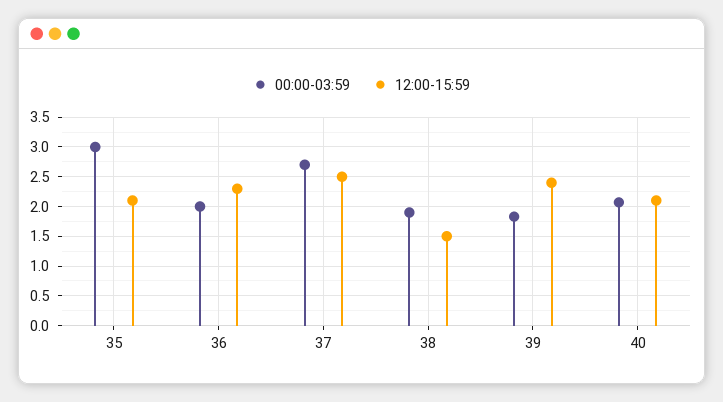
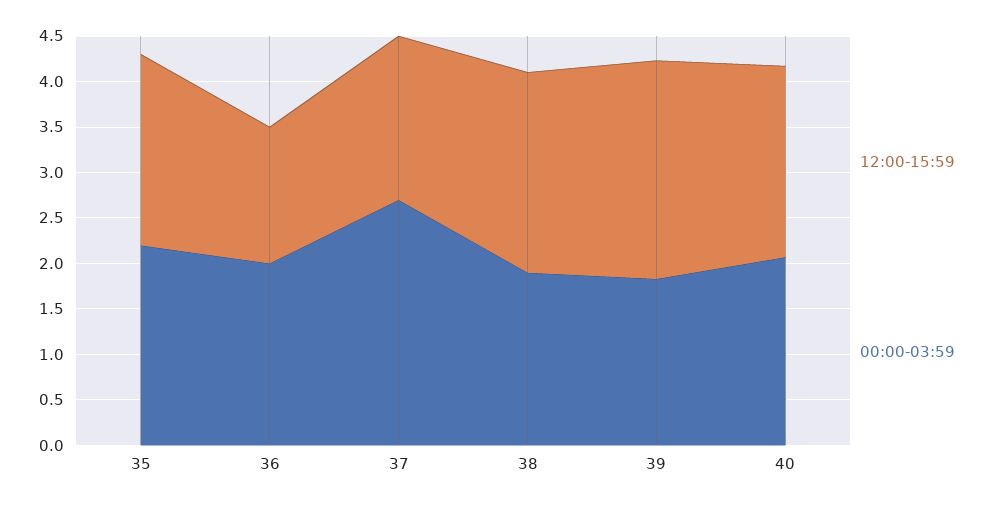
00:00-03:59, 35: 3 -> 2.2
12:00-15:59, 36: 2.25 -> 1.5
12:00-15:59, 37: 2.5 -> 1.8
12:00-15:59, 38: 1.5 -> 2.2

